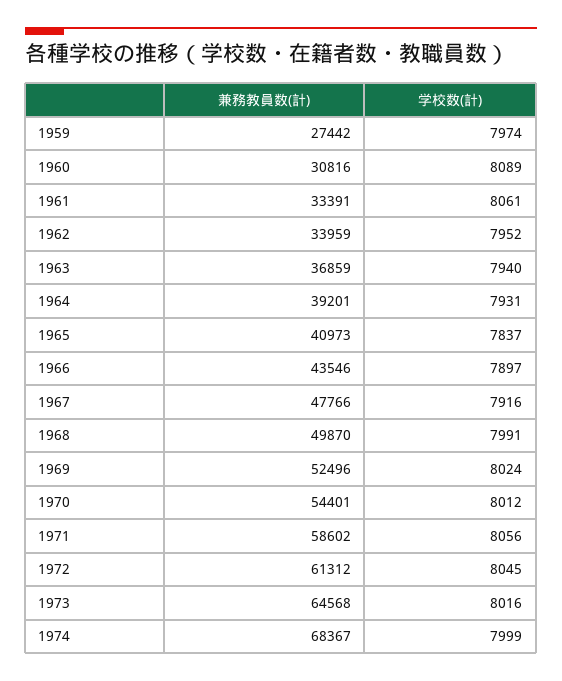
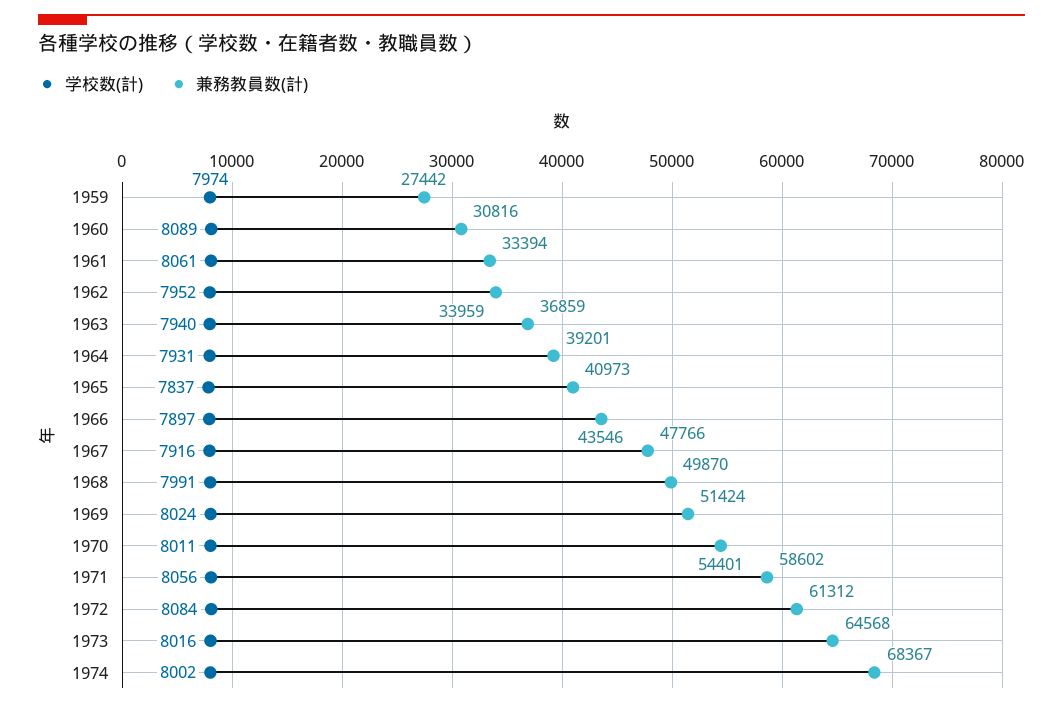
兼務教員数(計), 1961: 33391 -> 33394
兼務教員数(計), 1969: 52496 -> 51424
学校数(計), 1970: 8012 -> 8011
学校数(計), 1972: 8045 -> 8084
学校数(計), 1974: 7999 -> 8002

